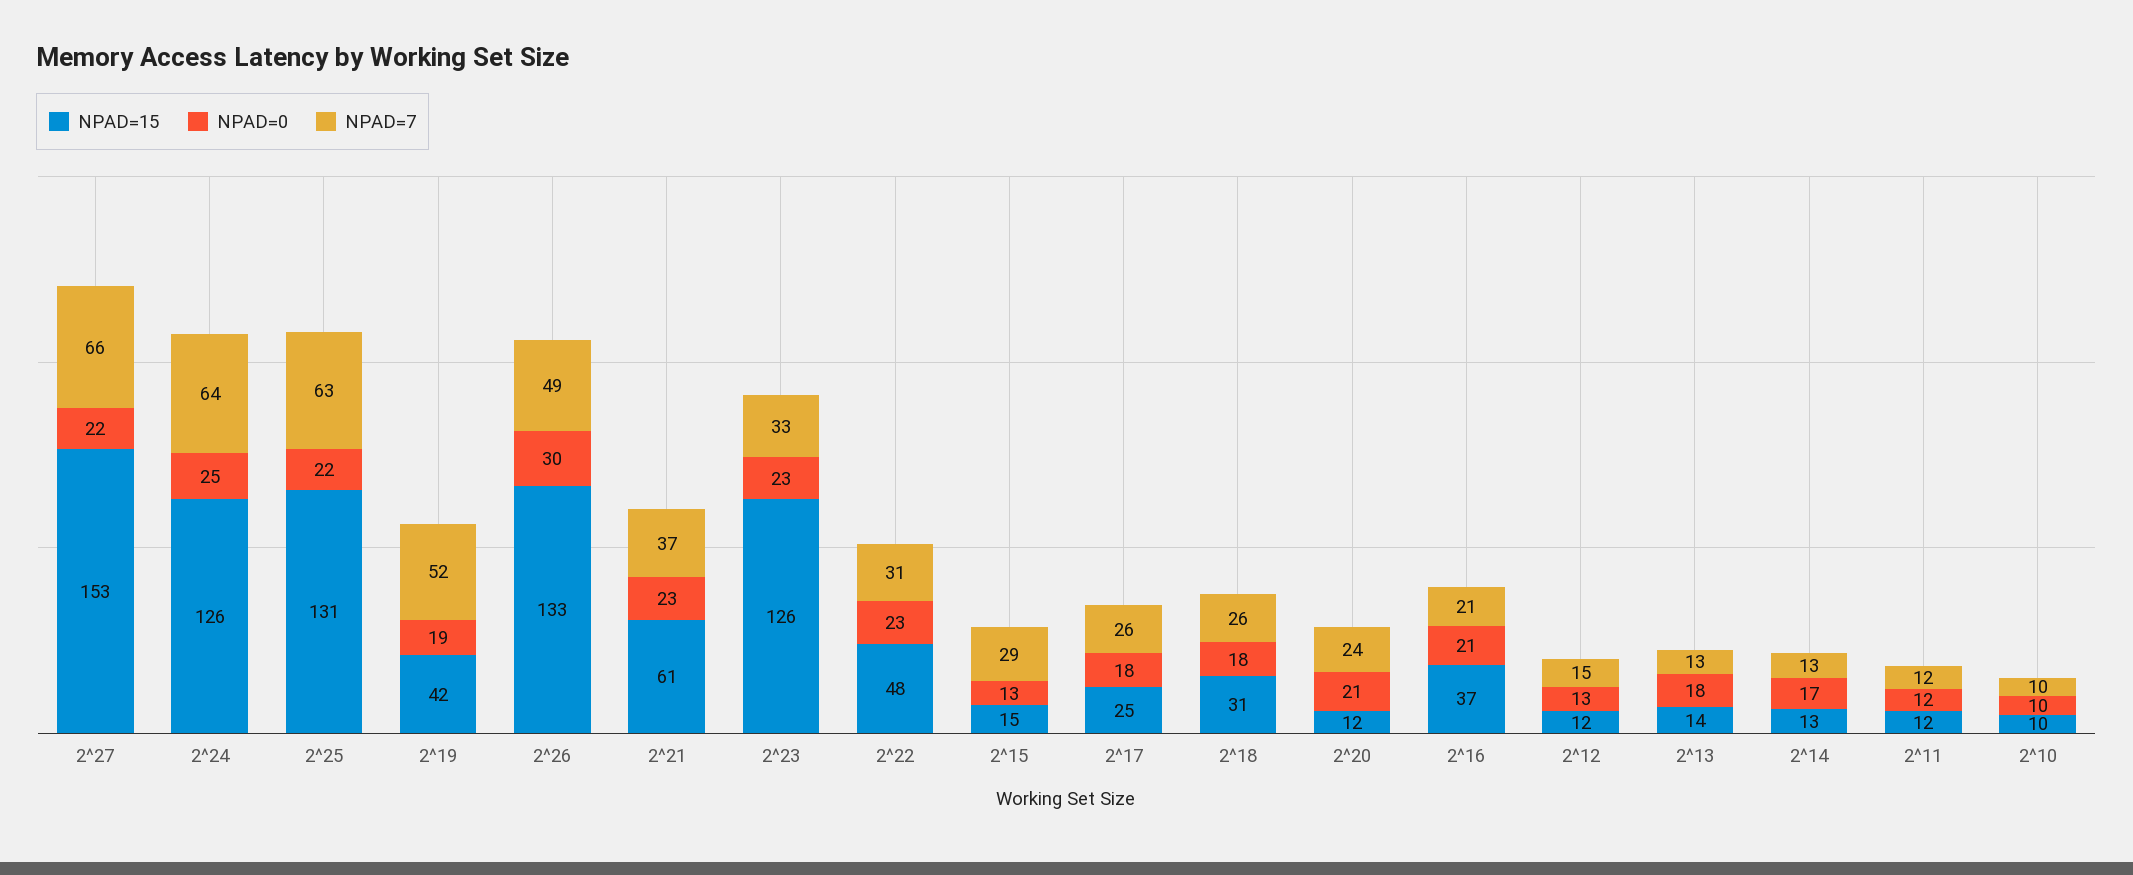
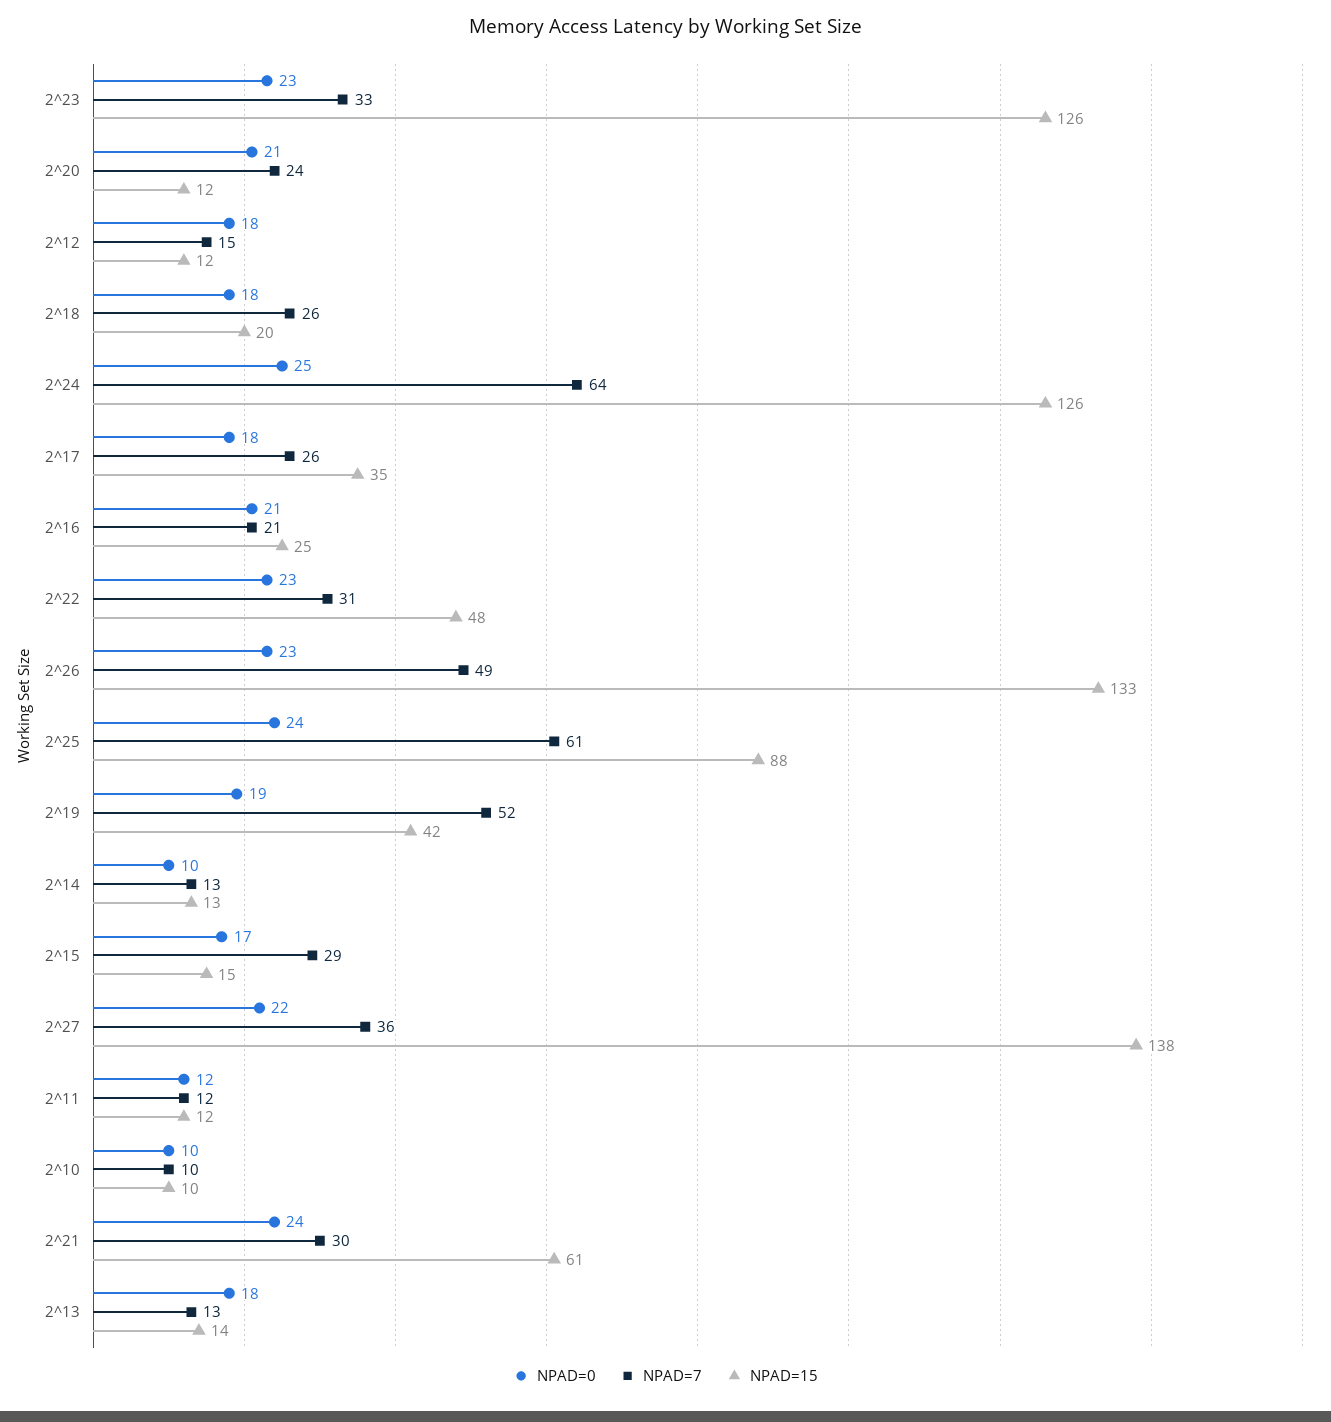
NPAD=15, 2^27: 153 -> 138
NPAD=7, 2^27: 66 -> 36
NPAD=15, 2^25: 131 -> 88
NPAD=0, 2^25: 22 -> 24
NPAD=7, 2^25: 63 -> 61
NPAD=0, 2^26: 30 -> 23
NPAD=0, 2^21: 23 -> 24
NPAD=7, 2^21: 37 -> 30
NPAD=0, 2^15: 13 -> 17
NPAD=15, 2^17: 25 -> 35
NPAD=15, 2^18: 31 -> 20
NPAD=15, 2^16: 37 -> 25
NPAD=0, 2^12: 13 -> 18
NPAD=0, 2^14: 17 -> 10

